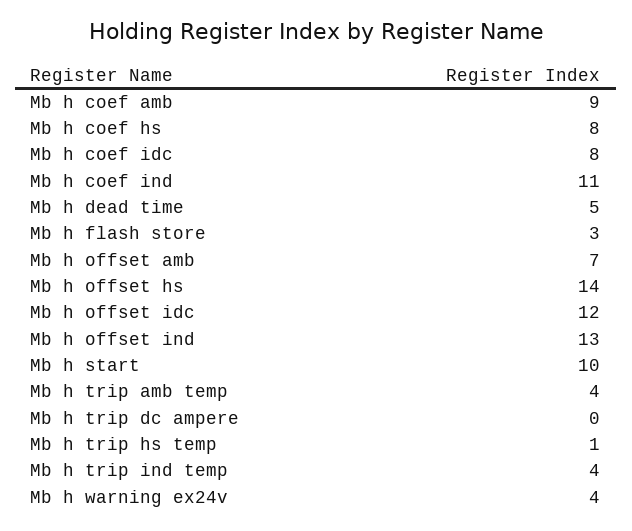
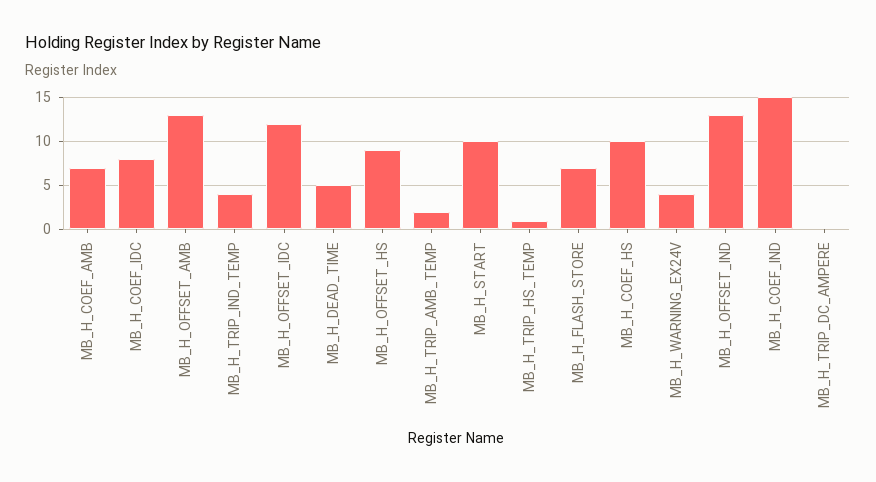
Mb h coef amb: 9 -> 7
Mb h coef hs: 8 -> 10
Mb h coef ind: 11 -> 15
Mb h flash store: 3 -> 7
Mb h offset amb: 7 -> 13
Mb h offset hs: 14 -> 9
Mb h trip amb temp: 4 -> 2

